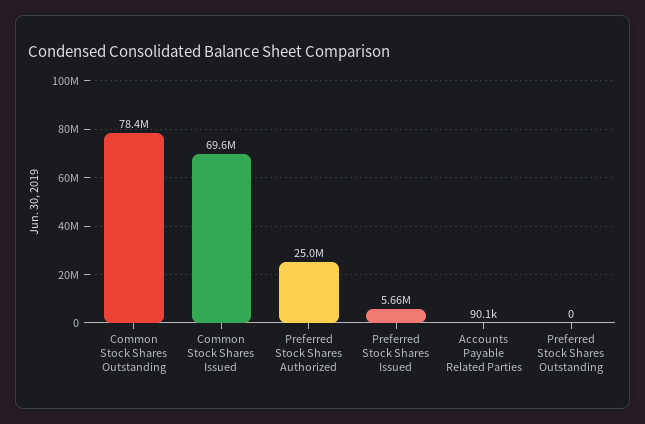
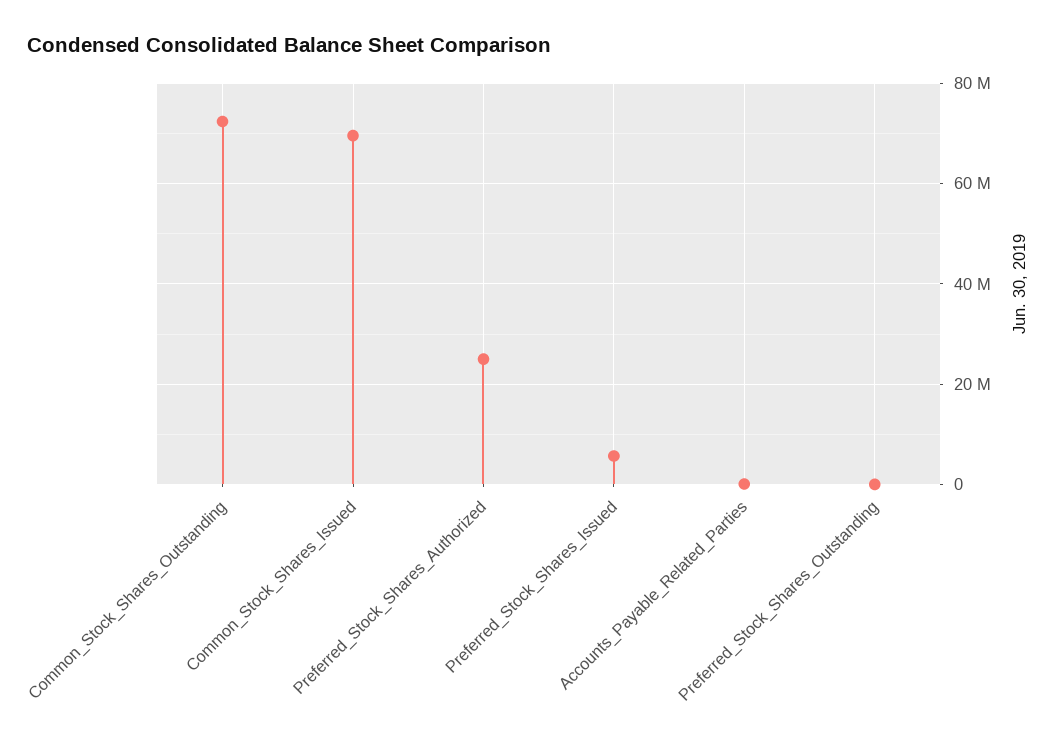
Common Stock Shares Outstanding: 78400000 -> 72000000

